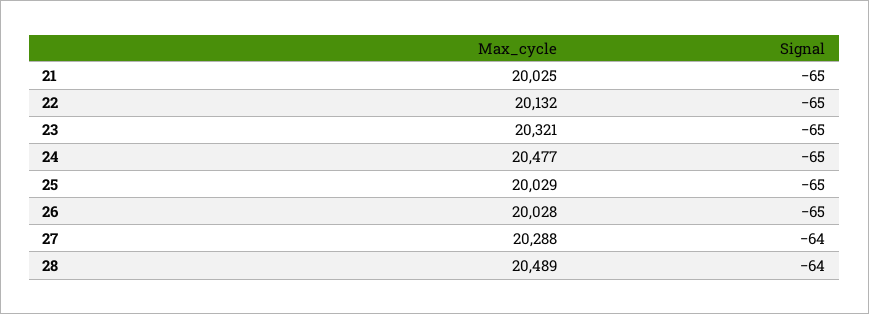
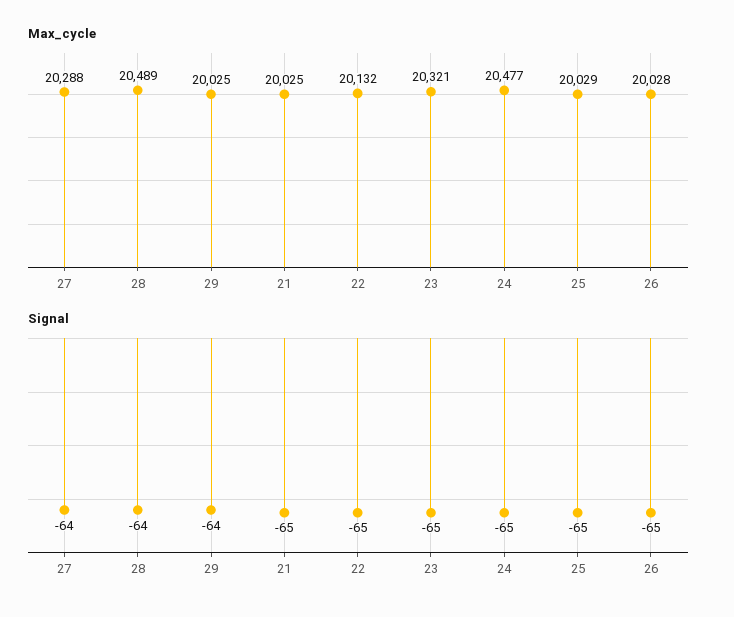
Max_cycle, 29: none -> 20025
Signal, 29: none -> -64

